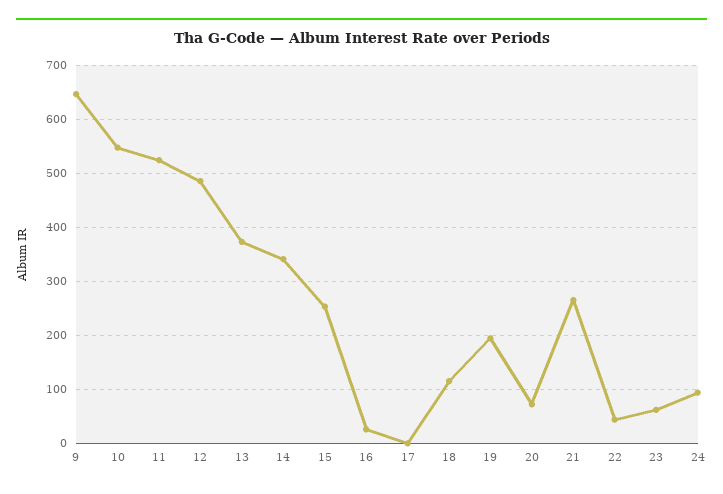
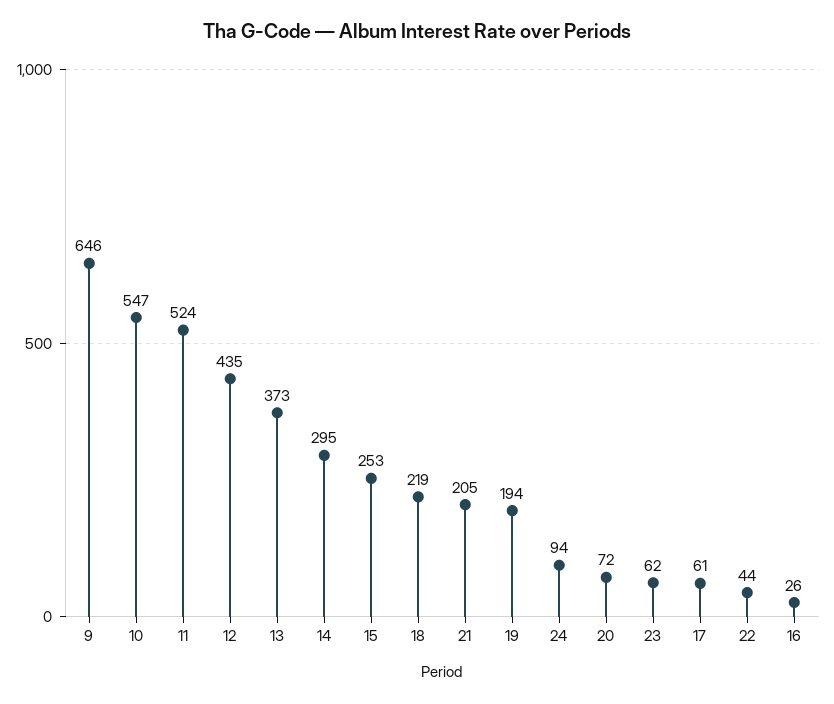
12: 480 -> 435
14: 340 -> 295
17: 0 -> 61
18: 120 -> 219
21: 260 -> 205

